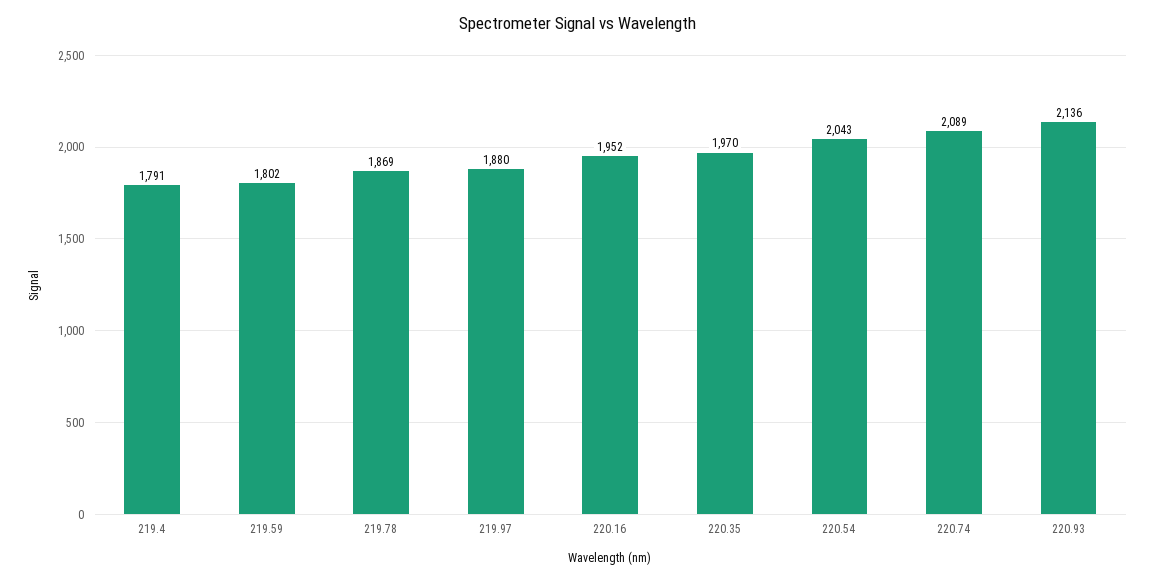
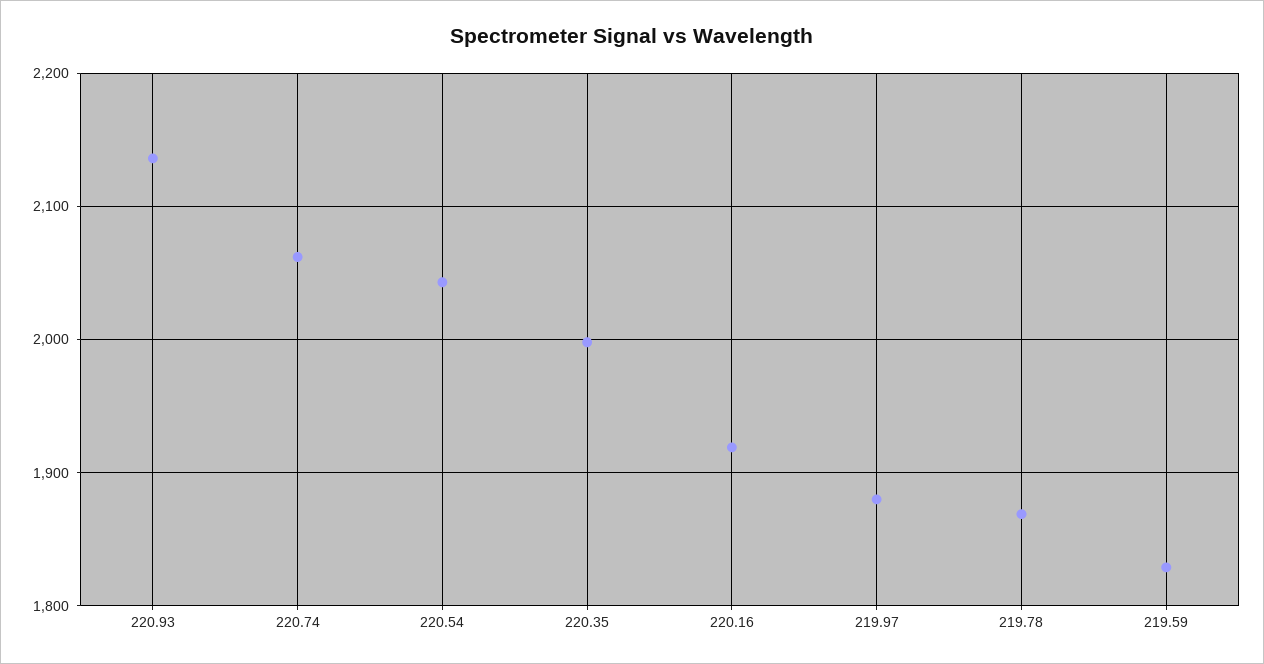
219.4: 1791 -> none
219.59: 1802 -> 1830
220.16: 1952 -> 1920
220.35: 1970 -> 2000
220.74: 2089 -> 2060

